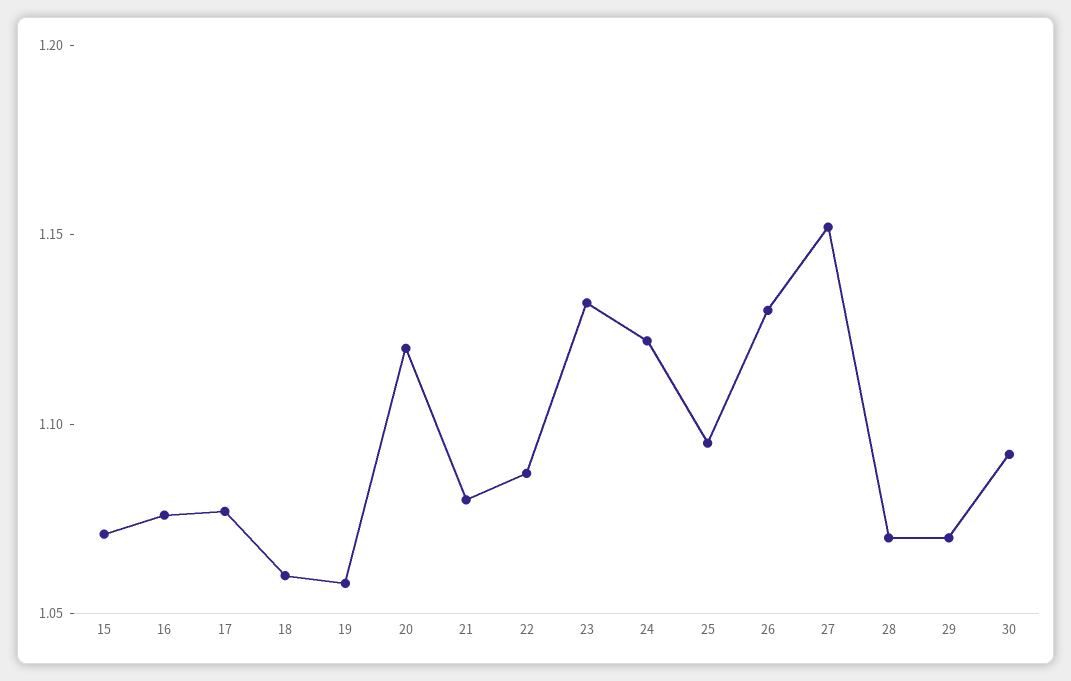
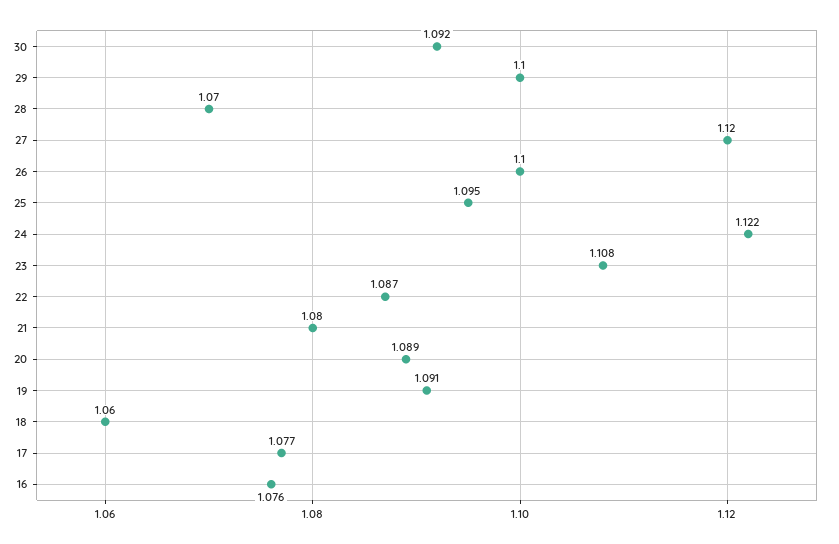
15: 1.07 -> none
19: 1.06 -> 1.091
20: 1.12 -> 1.089
23: 1.13 -> 1.108
26: 1.13 -> 1.1
27: 1.15 -> 1.12
29: 1.07 -> 1.1

